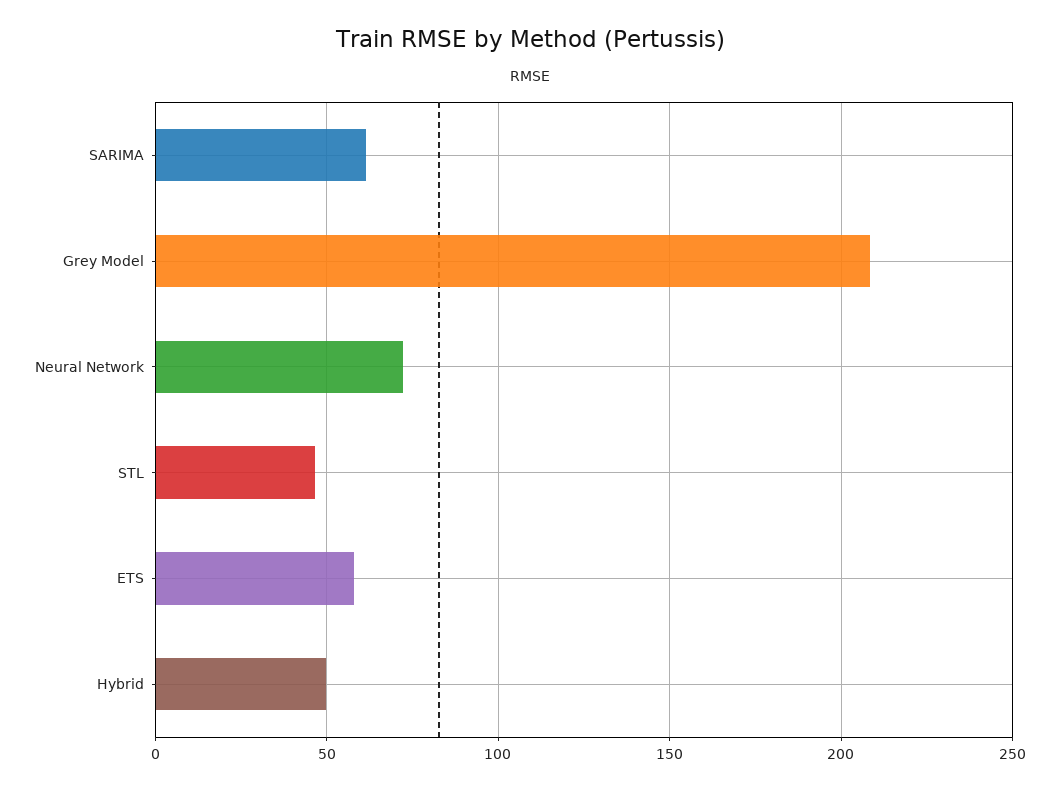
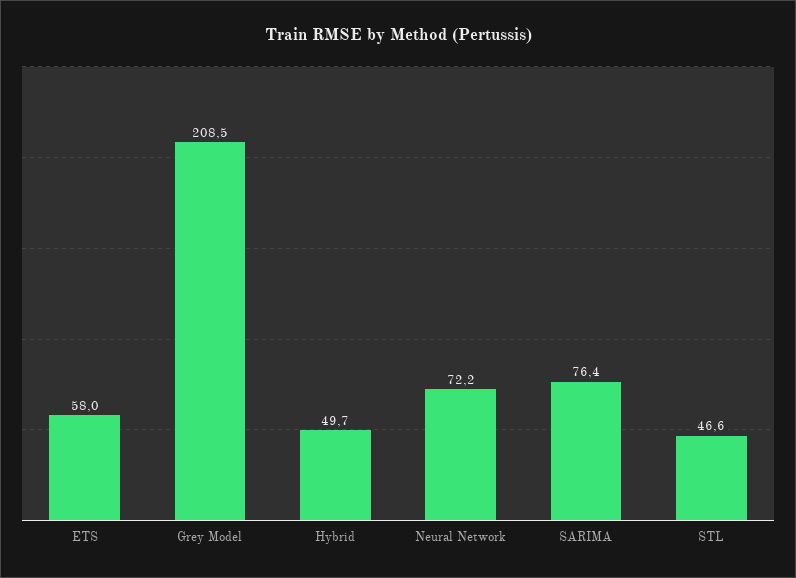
SARIMA: 60 -> 76.4

